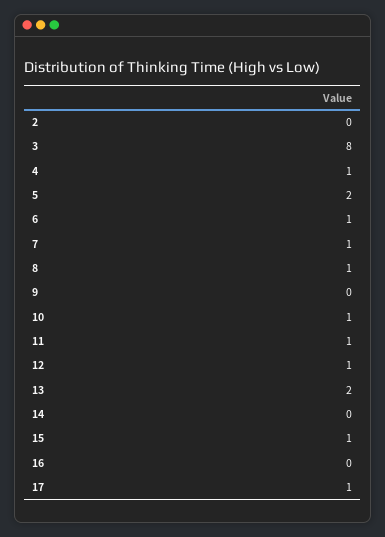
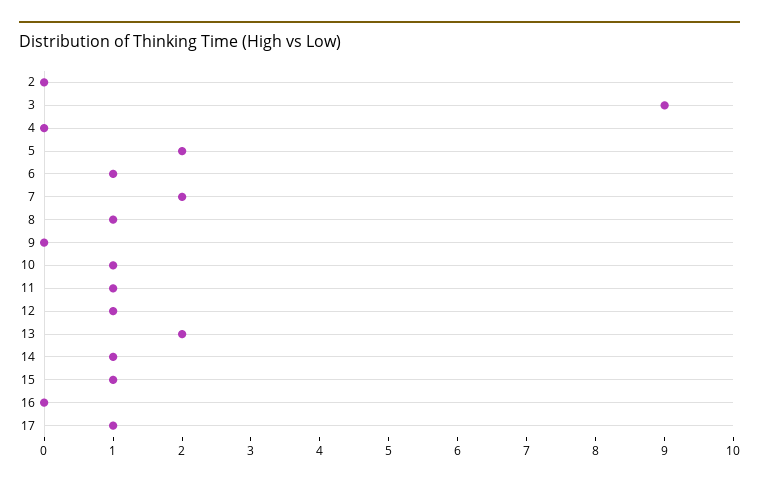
3: 8 -> 9
4: 1 -> 0
7: 1 -> 2
14: 0 -> 1

